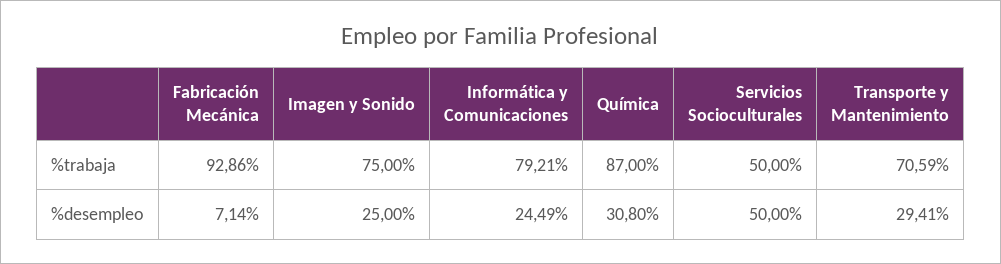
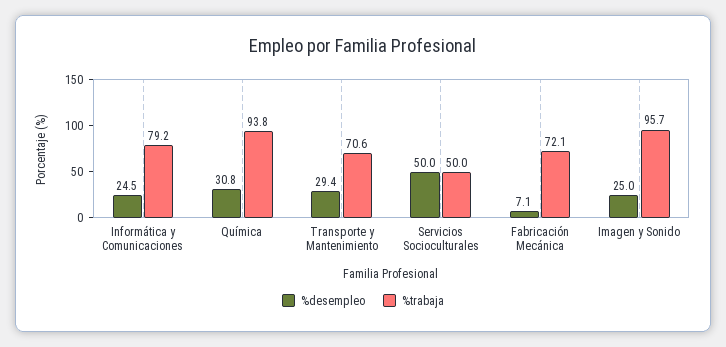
%trabaja, Fabricación Mecánica: 92.86 -> 72.1
%trabaja, Imagen y Sonido: 75 -> 95.7
%trabaja, Química: 87 -> 93.8

